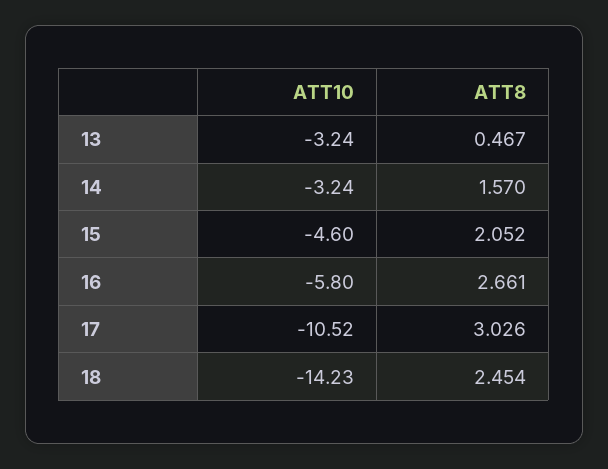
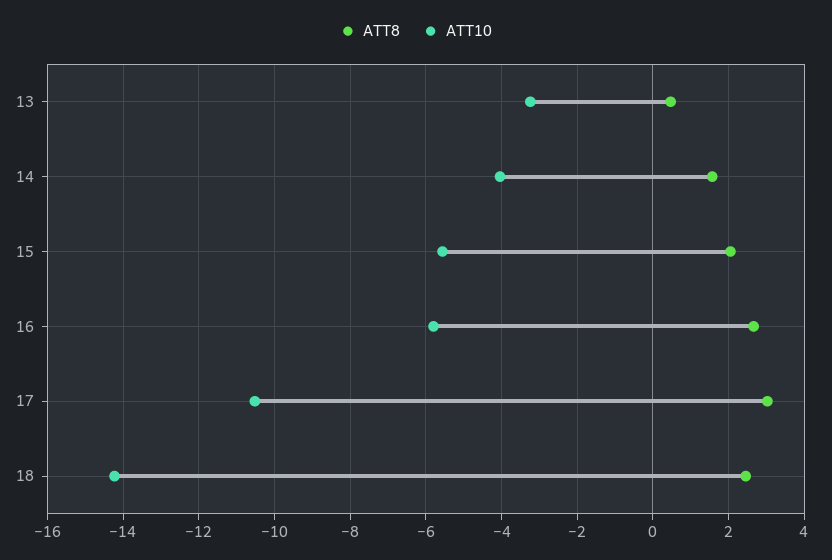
ATT10, 14: -3.24 -> -4
ATT10, 15: -4.6 -> -5.6

